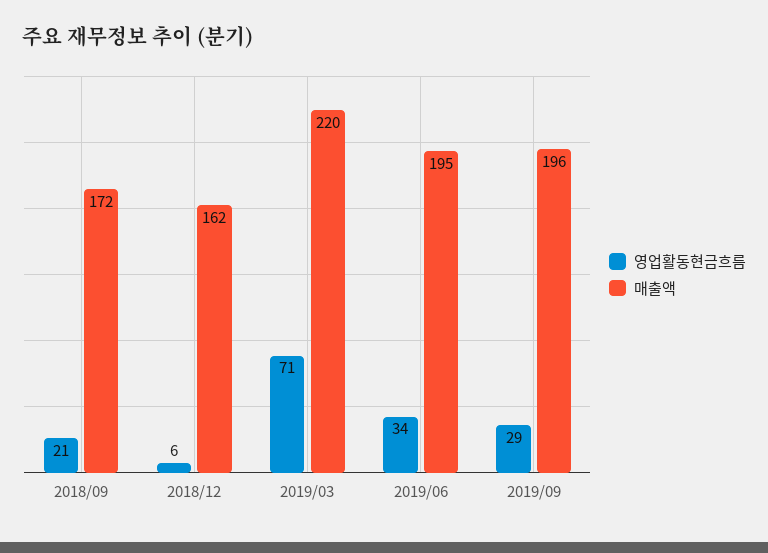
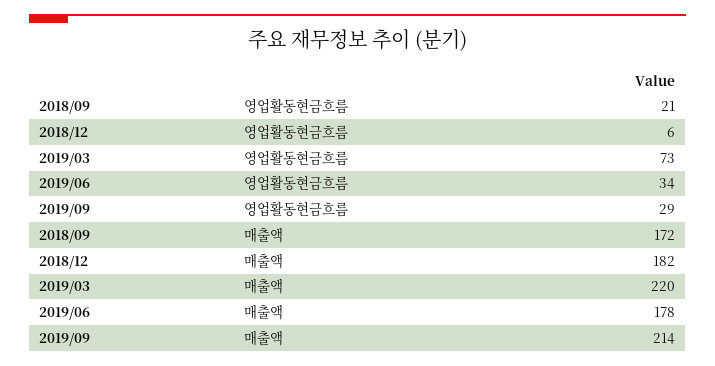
매출액, 2018/12: 162 -> 182
영업활동현금흐름, 2019/03: 71 -> 73
매출액, 2019/06: 195 -> 178
매출액, 2019/09: 196 -> 214

